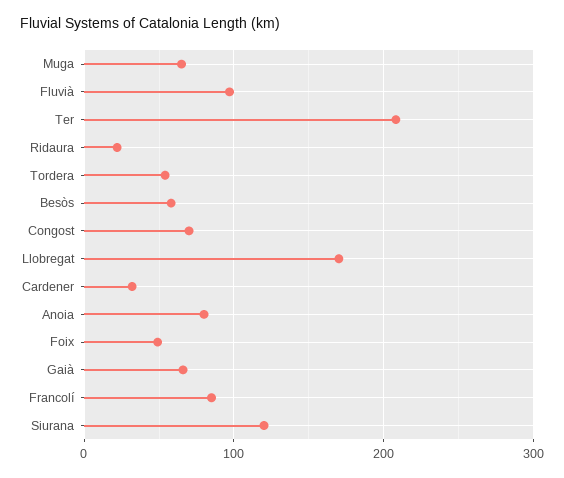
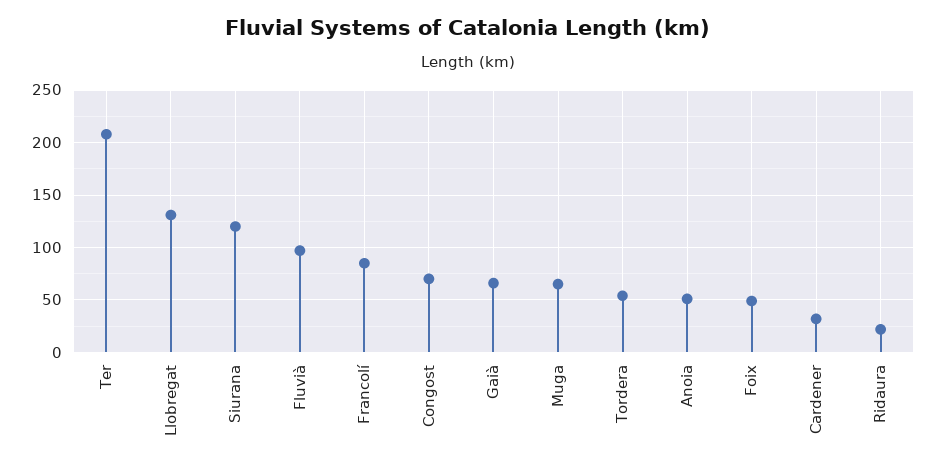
Besòs: 60 -> none
Llobregat: 170 -> 130
Anoia: 80 -> 50

